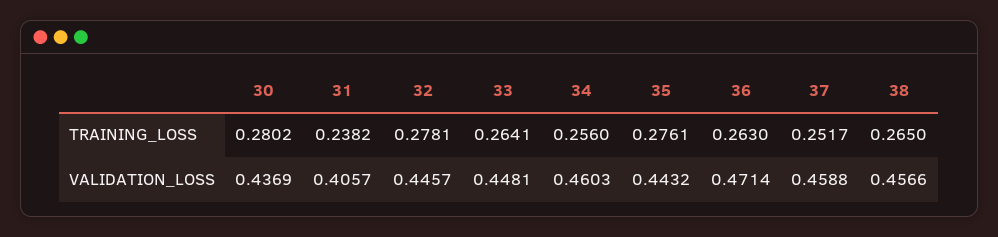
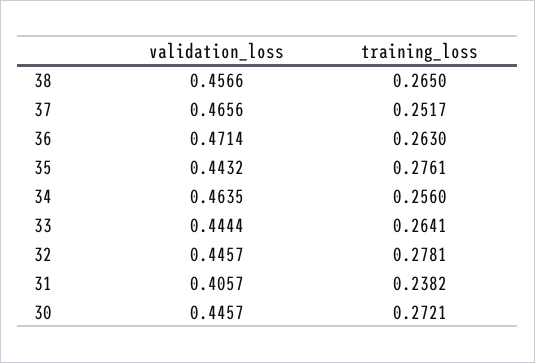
30, TRAINING_LOSS: 0.2802 -> 0.2721
30, VALIDATION_LOSS: 0.4369 -> 0.4457
33, VALIDATION_LOSS: 0.4481 -> 0.4444
34, VALIDATION_LOSS: 0.4603 -> 0.4635
37, VALIDATION_LOSS: 0.4588 -> 0.4656

